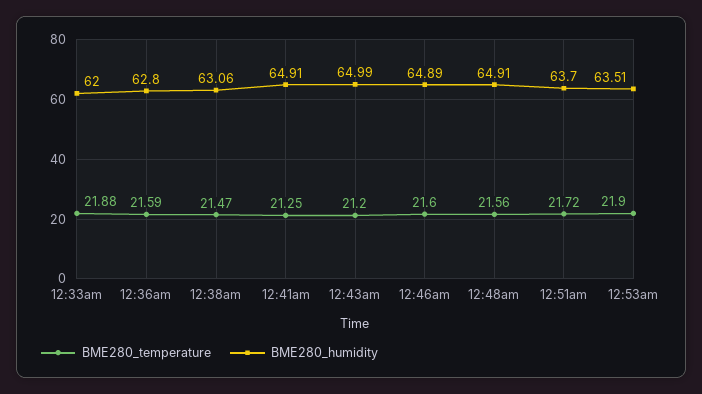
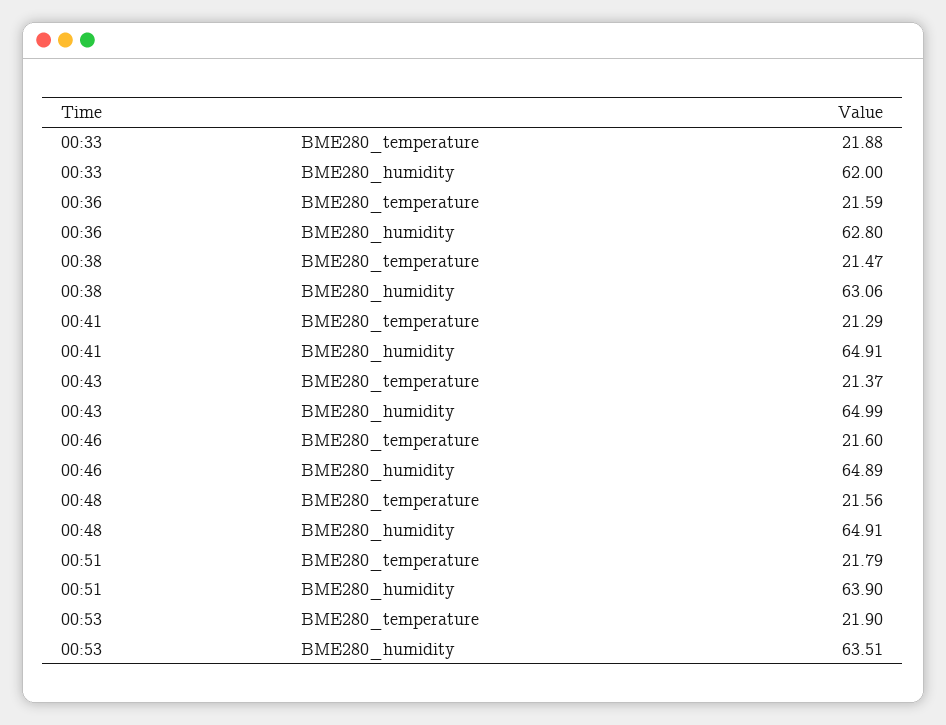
BME280_temperature, 12:41am: 21.25 -> 21.29
BME280_temperature, 12:43am: 21.2 -> 21.37
BME280_temperature, 12:51am: 21.72 -> 21.79
BME280_humidity, 12:51am: 63.7 -> 63.9

